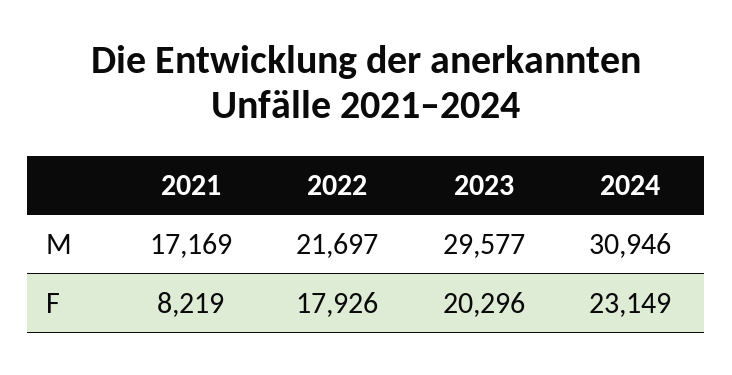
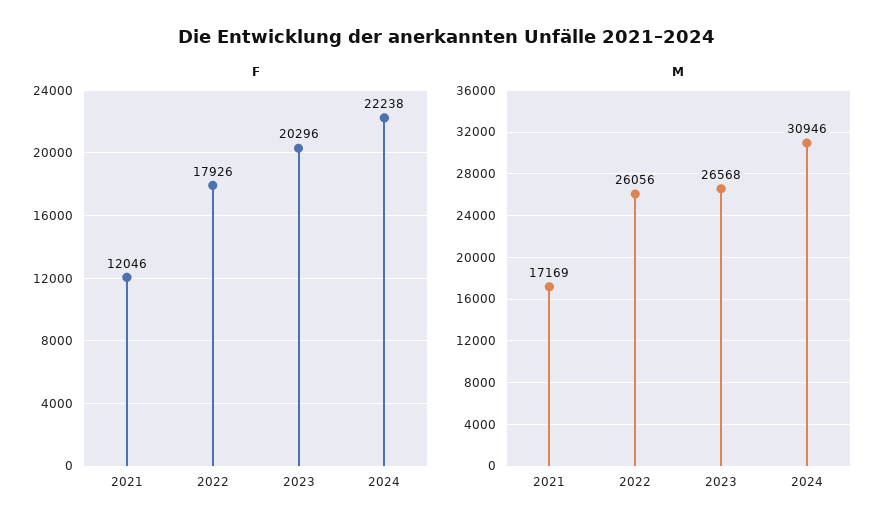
M, 2022: 21697 -> 26056
M, 2023: 29577 -> 26568
F, 2021: 8219 -> 12046
F, 2024: 23149 -> 22238

